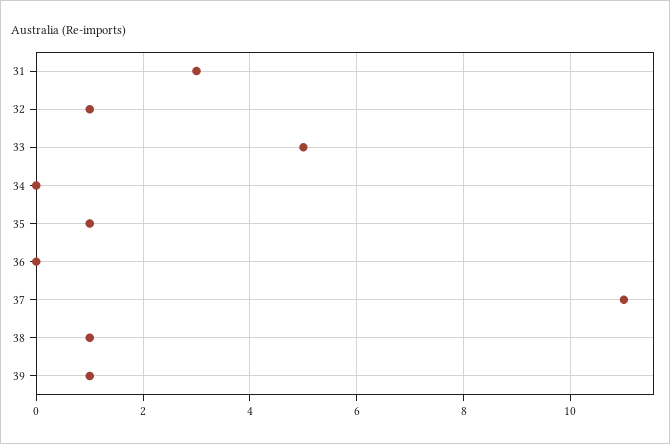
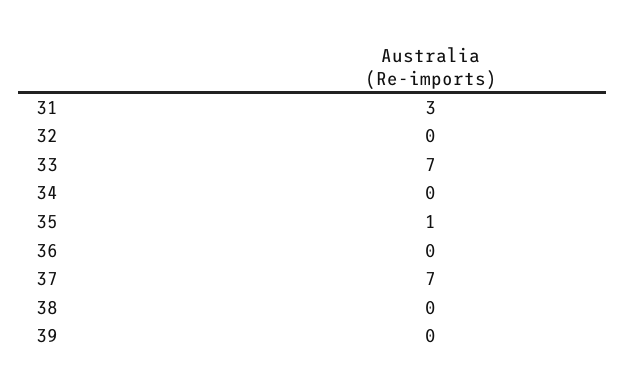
32: 1 -> 0
33: 5 -> 7
37: 11 -> 7
38: 1 -> 0
39: 1 -> 0

